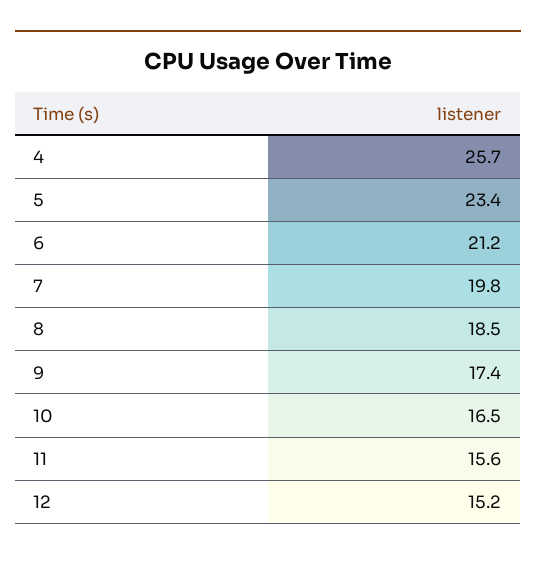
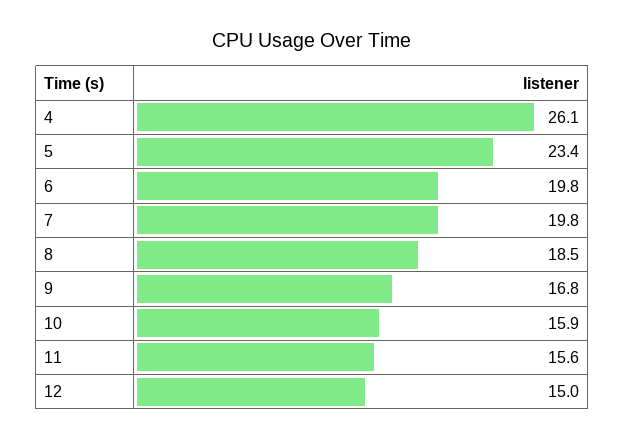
4: 25.7 -> 26.1
6: 21.2 -> 19.8
9: 17.4 -> 16.8
10: 16.5 -> 15.9
12: 15.2 -> 15

